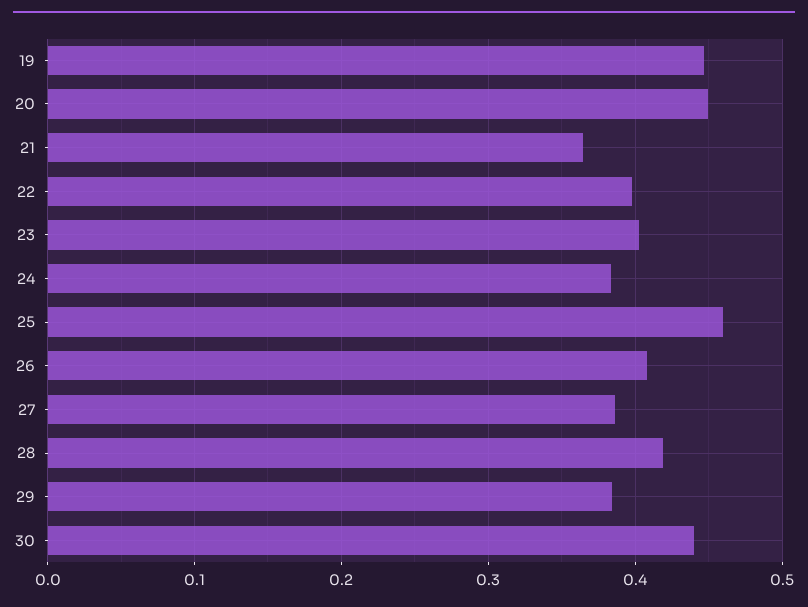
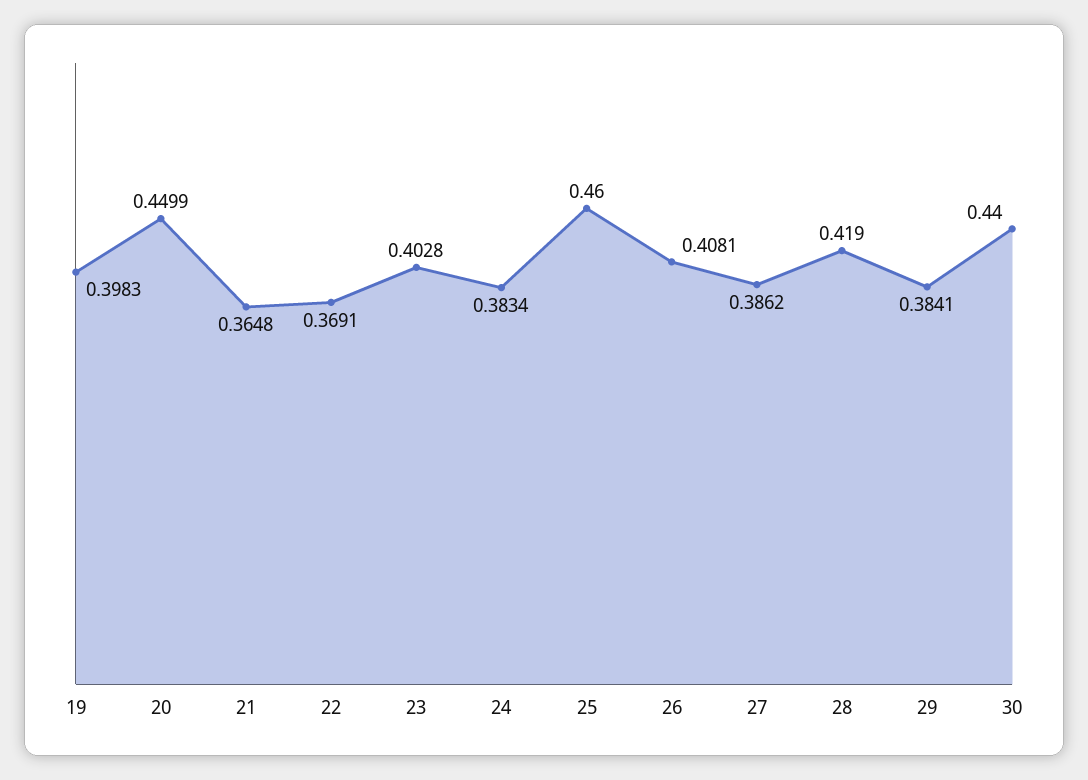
19: 0.45 -> 0.3983
22: 0.4 -> 0.3691

